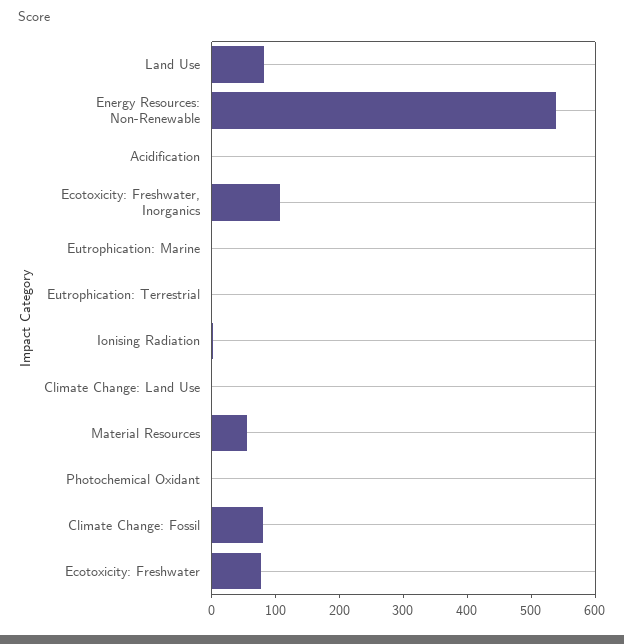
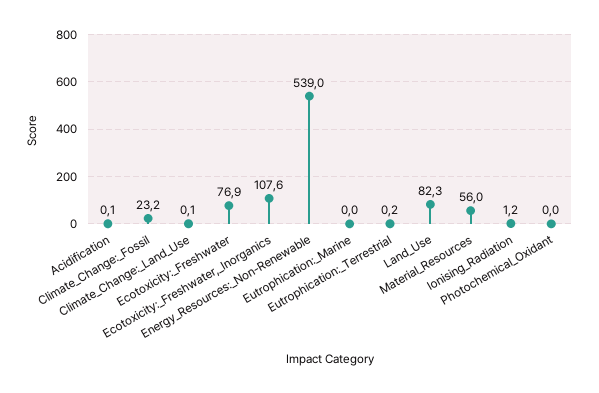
Climate Change: Fossil: 80 -> 23.2

